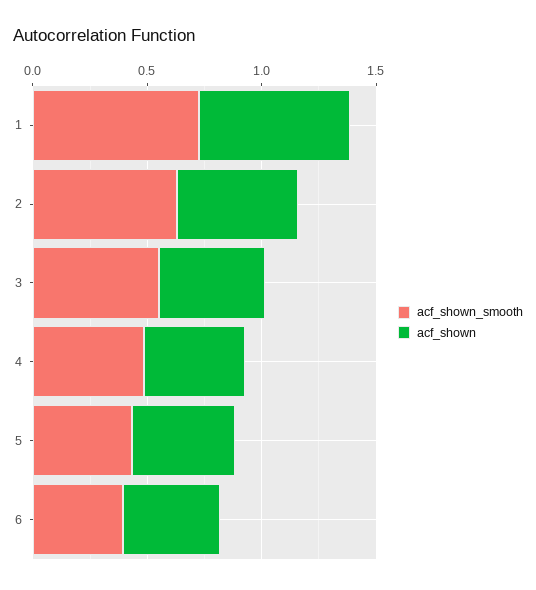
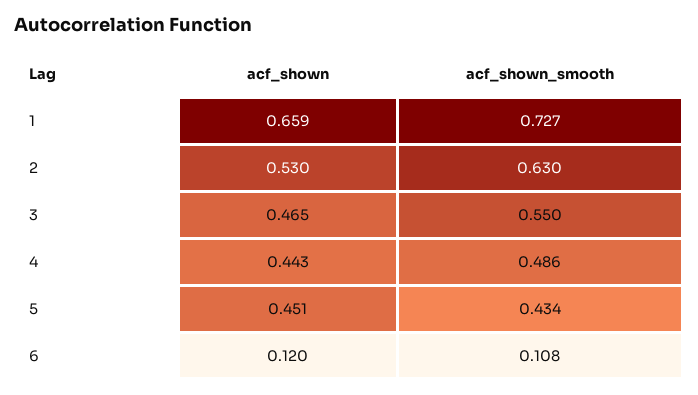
acf_shown_smooth, 6: 0.4 -> 0.108
acf_shown, 6: 0.4 -> 0.12

